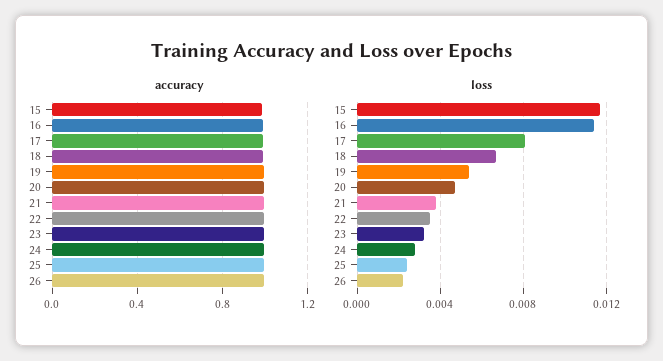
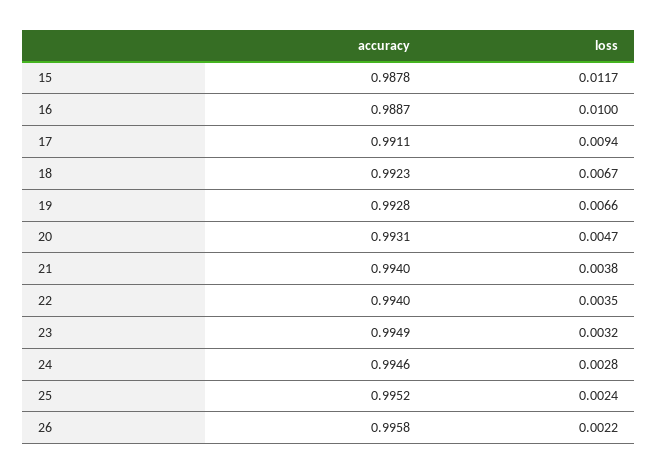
loss, 16: 0.0115 -> 0.01
loss, 17: 0.008 -> 0.0094
loss, 19: 0.0055 -> 0.0066

